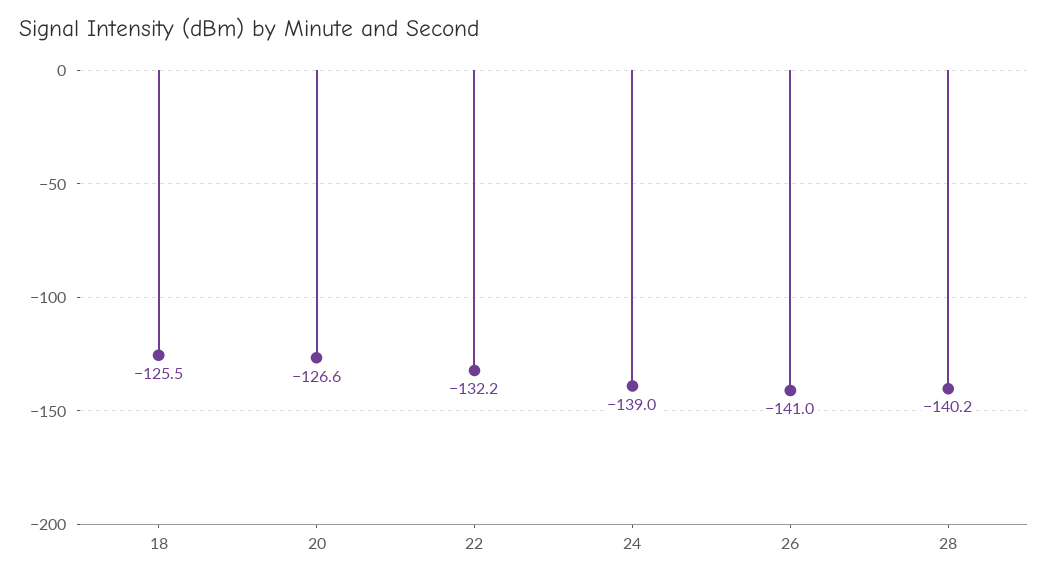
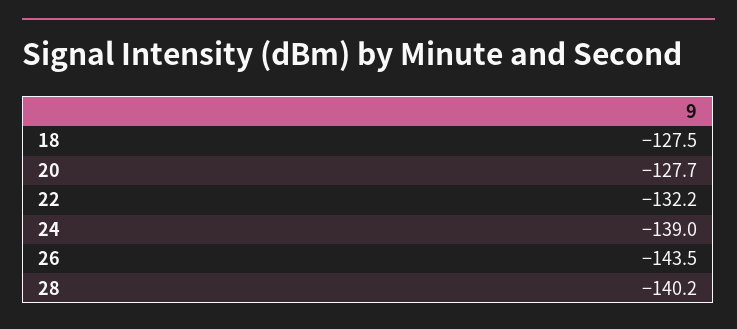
18: -125.5 -> -127.5
20: -126.6 -> -127.7
26: -141 -> -143.5

